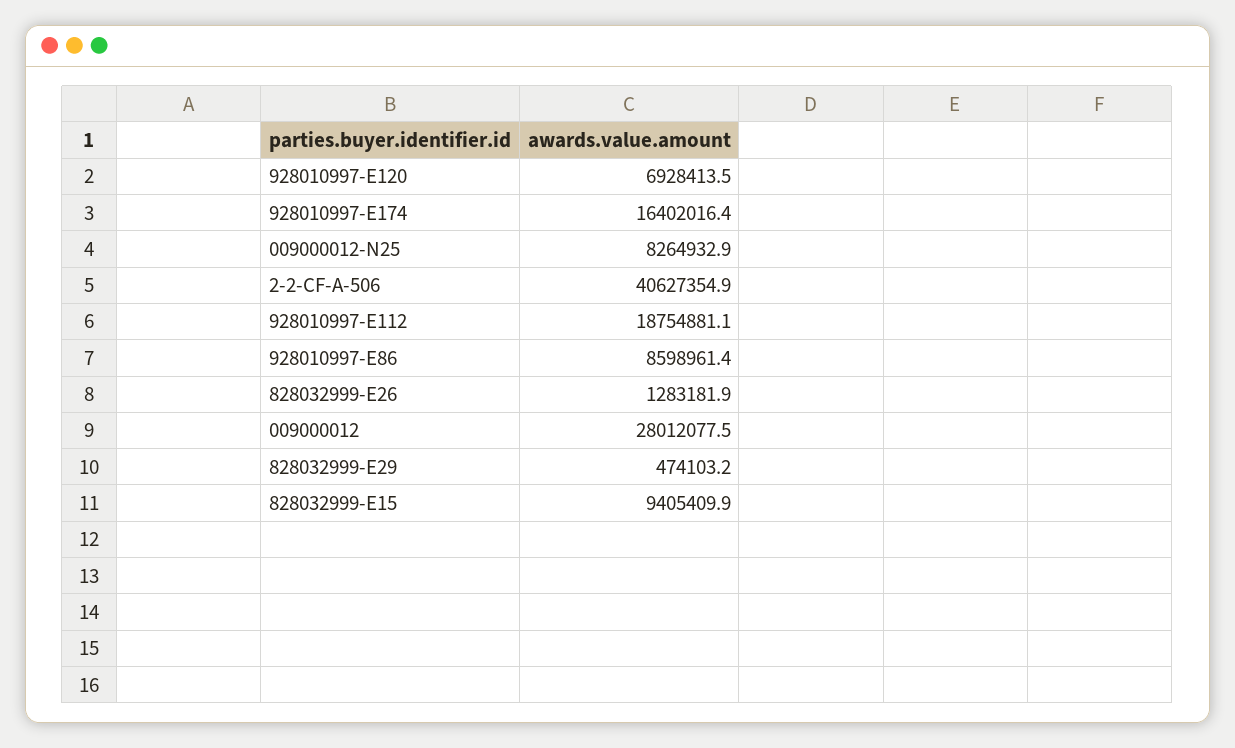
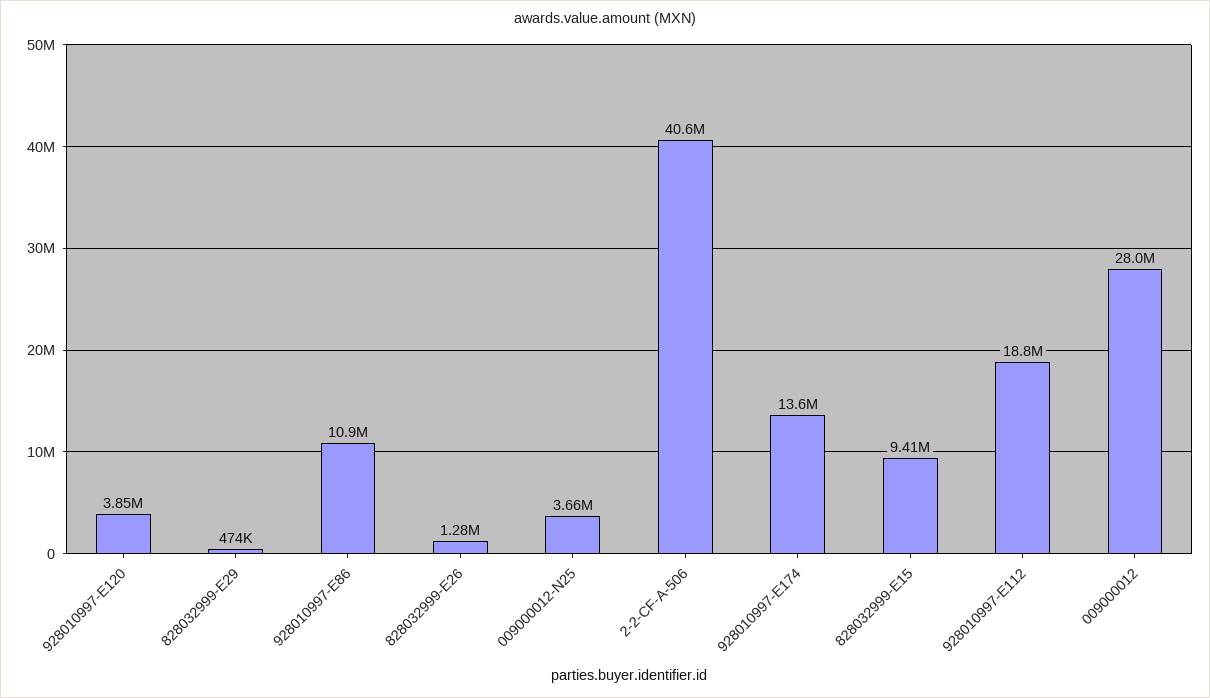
928010997-E120: 6928413.5 -> 3850000
928010997-E174: 16402016.4 -> 13600000
009000012-N25: 8264932.9 -> 3660000
928010997-E86: 8598961.4 -> 10900000

